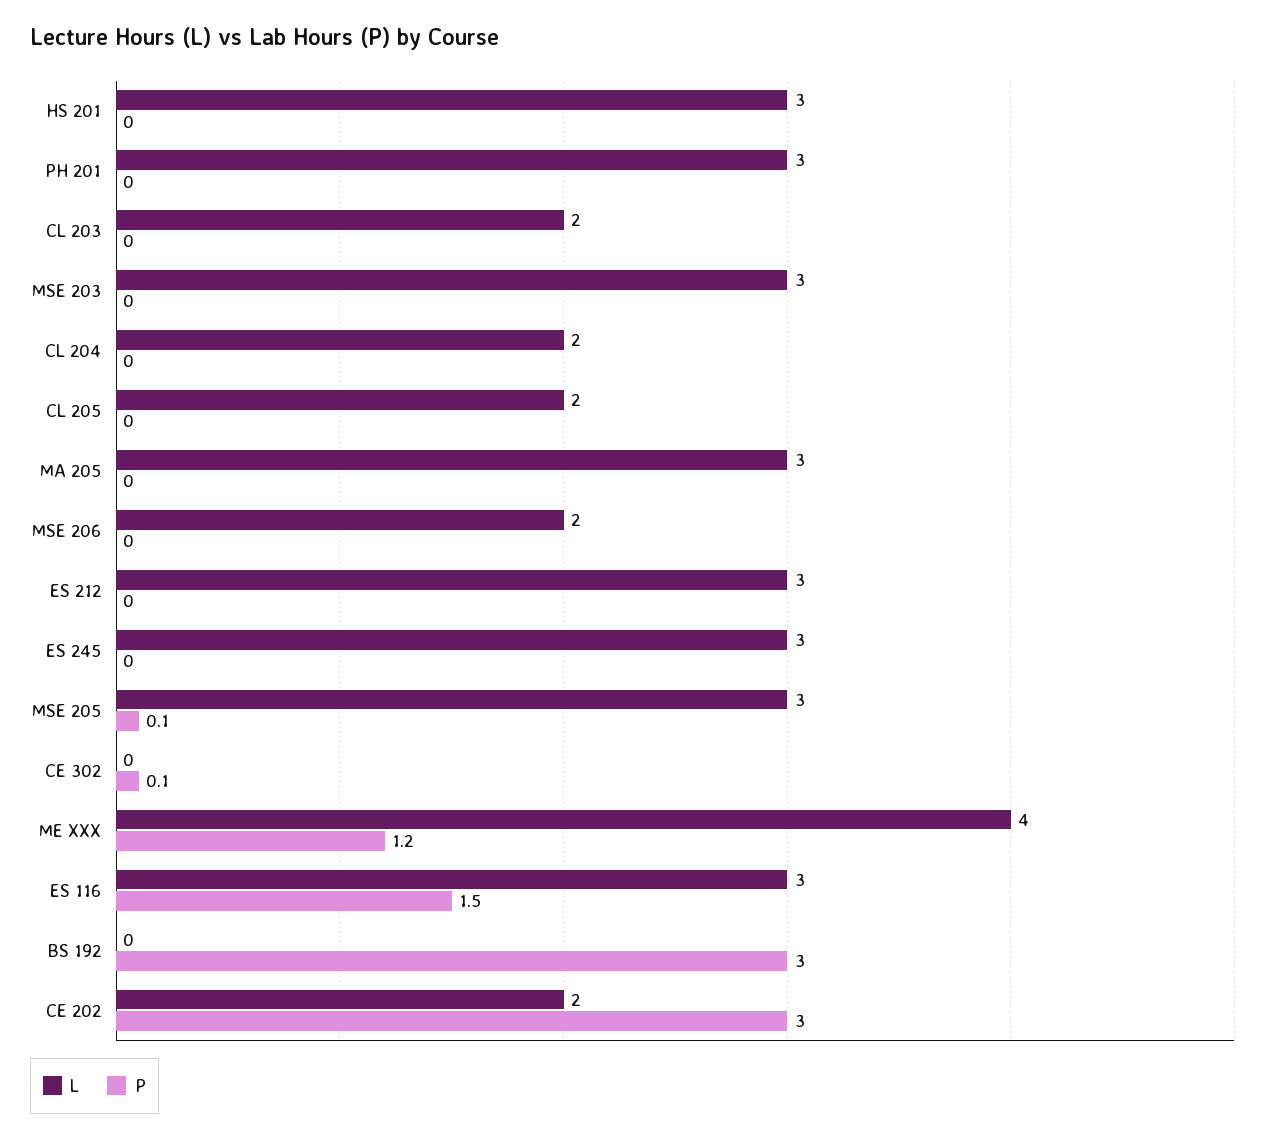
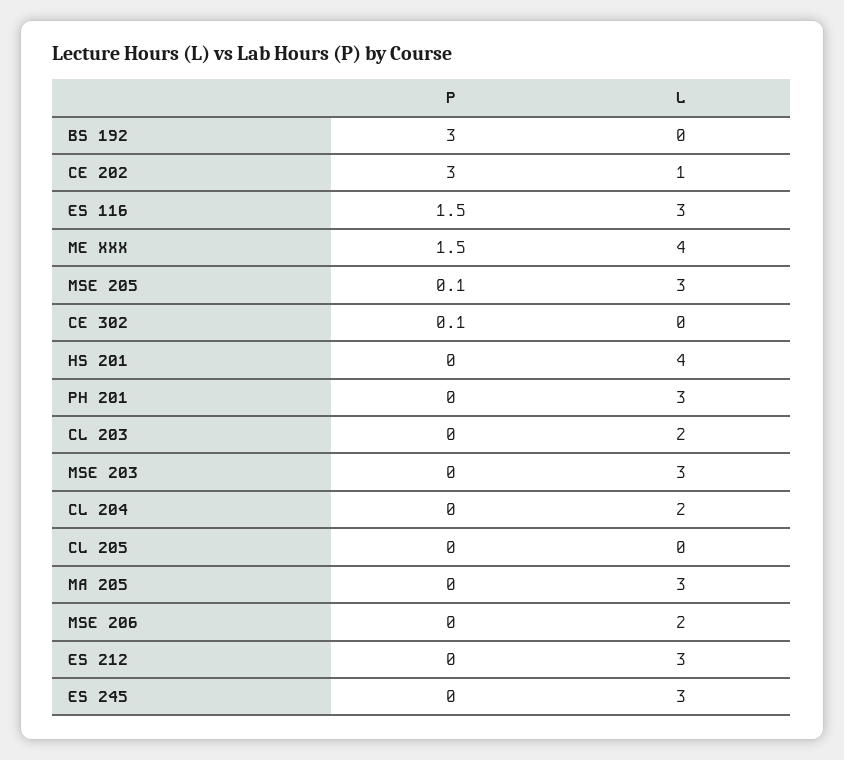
L, HS 201: 3 -> 4
L, CL 205: 2 -> 0
P, ME XXX: 1.2 -> 1.5
L, CE 202: 2 -> 1

